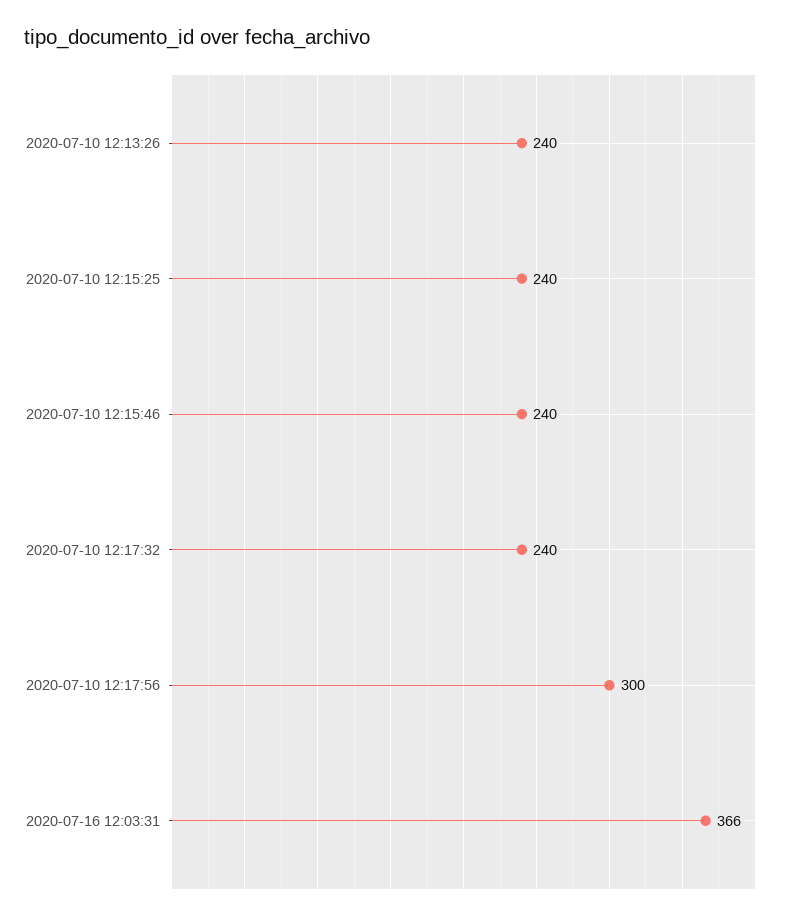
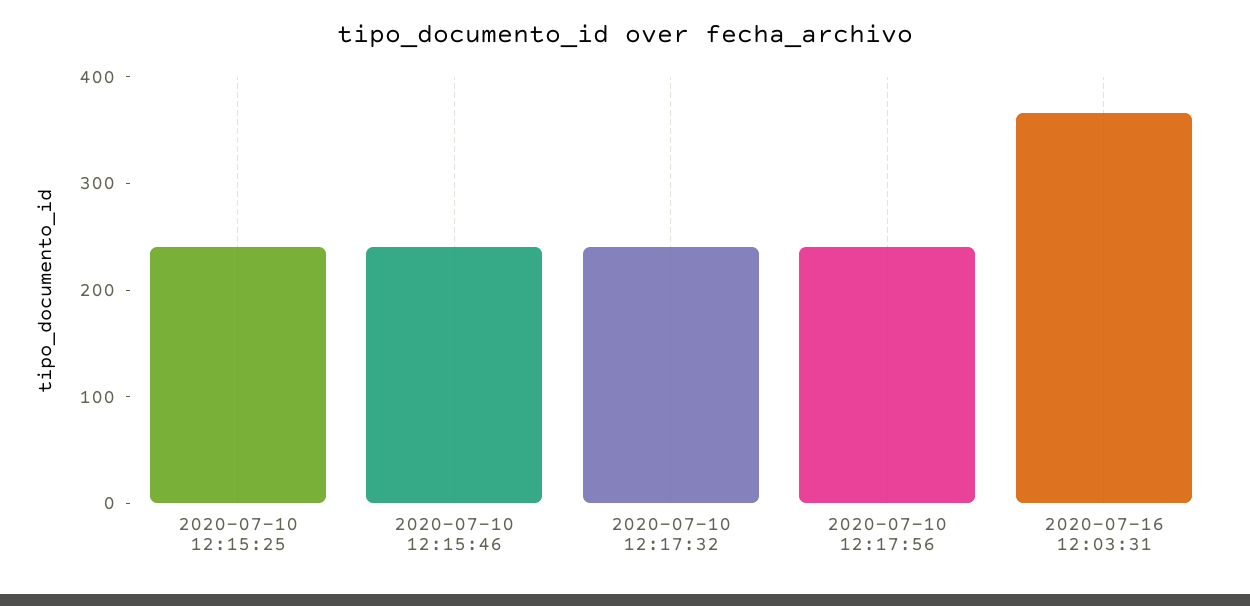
2020-07-10 12:13:26: 240 -> none
2020-07-10 12:17:56: 300 -> 240

